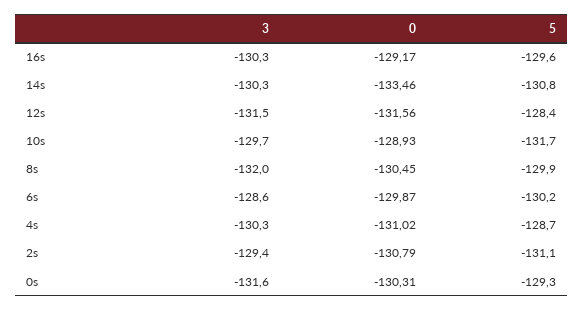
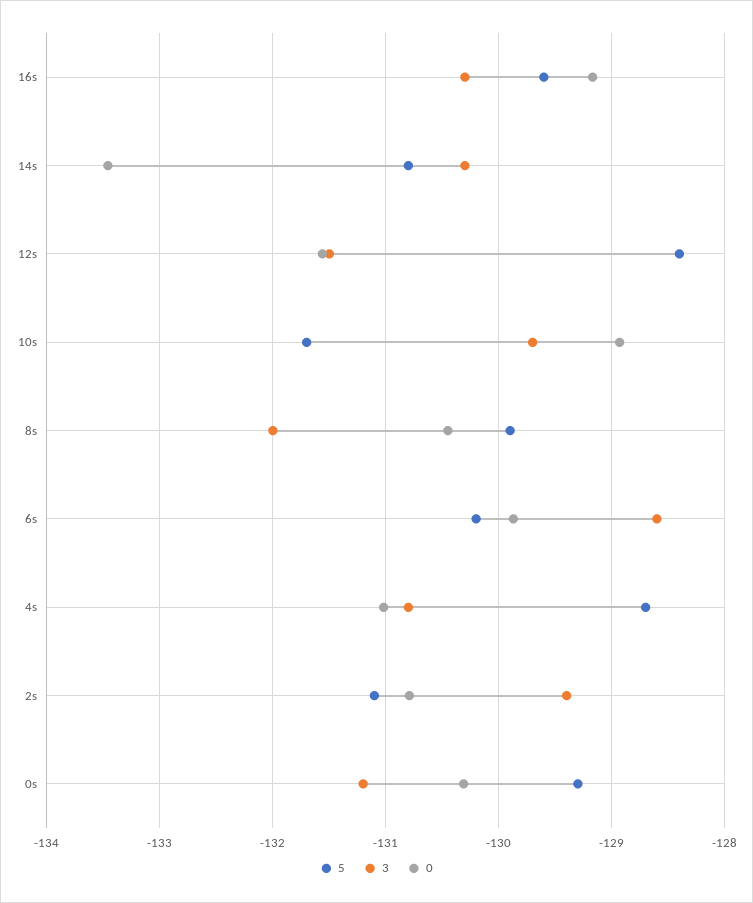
3, 4s: -130.3 -> -130.8
3, 0s: -131.6 -> -131.2

